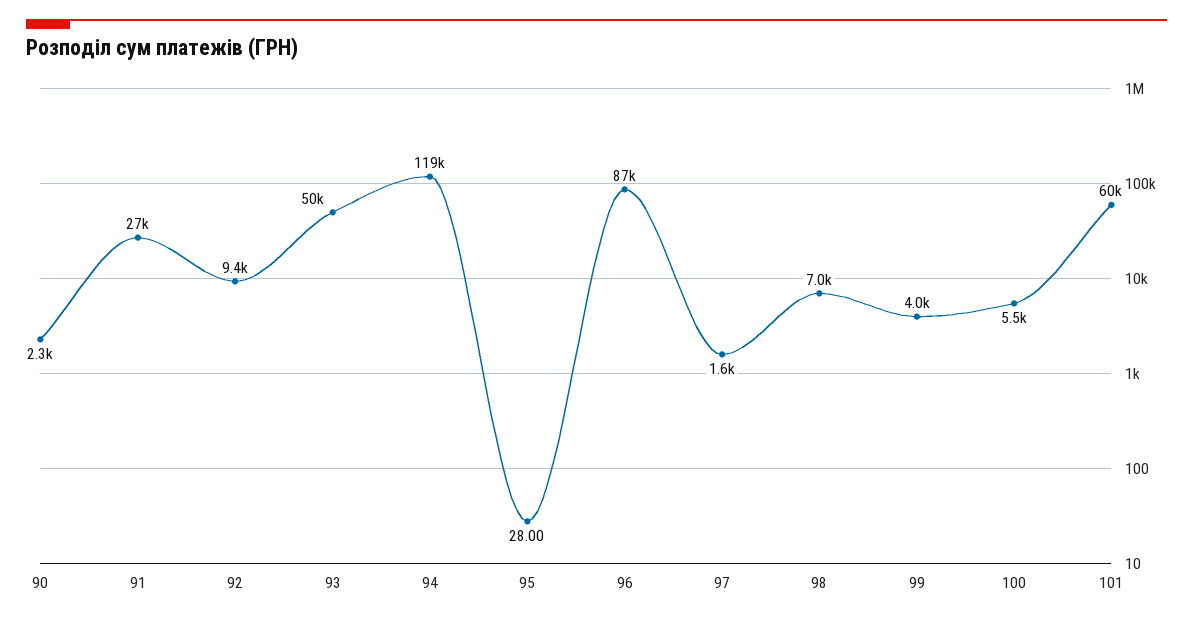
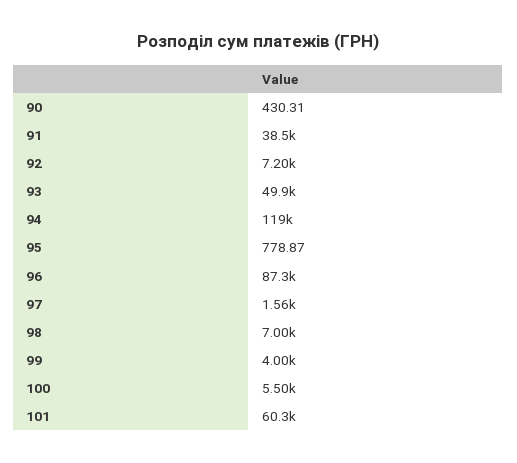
90: 2300 -> 430.31
91: 27000 -> 38500
92: 9400 -> 7200
95: 28 -> 778.87

